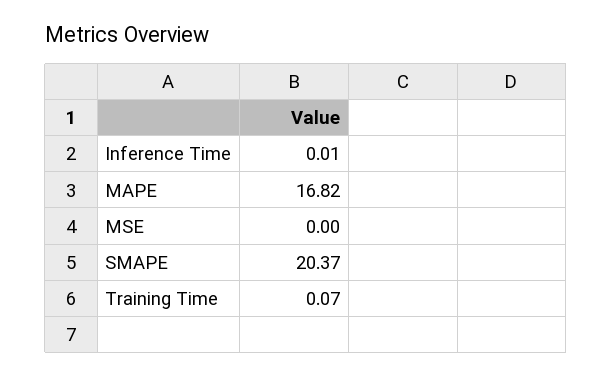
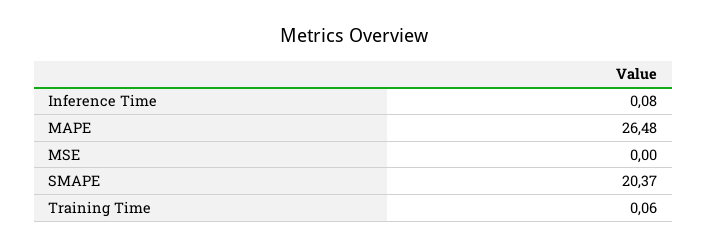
Inference Time: 0.01 -> 0.08
MAPE: 16.82 -> 26.48
Training Time: 0.07 -> 0.06

